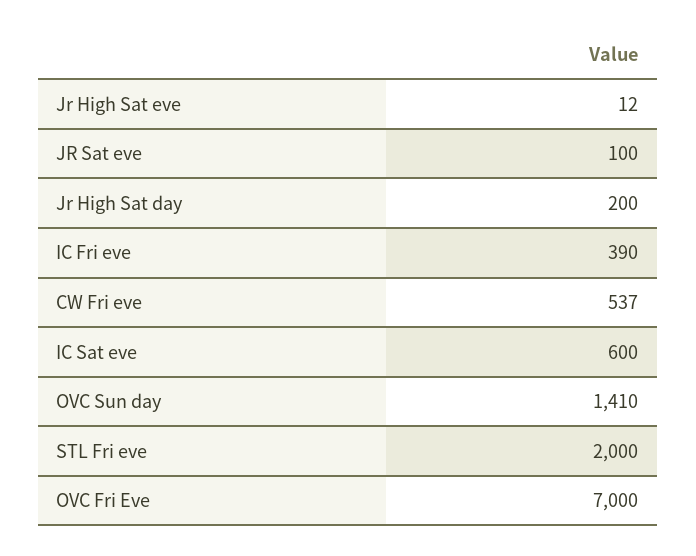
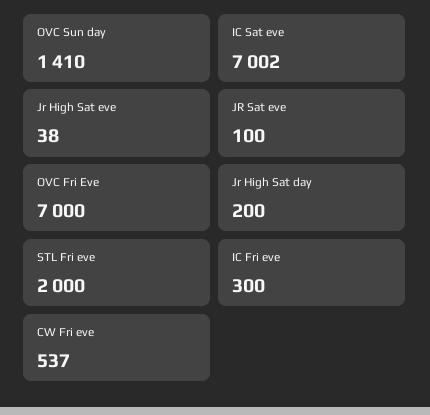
Jr High Sat eve: 12 -> 38
IC Fri eve: 390 -> 300
IC Sat eve: 600 -> 7002

